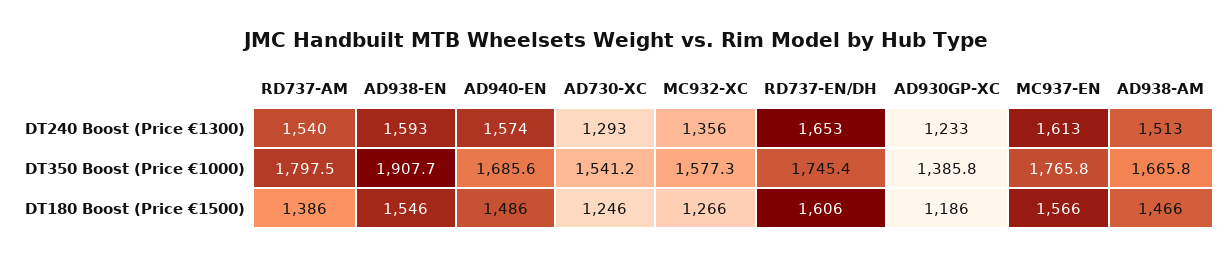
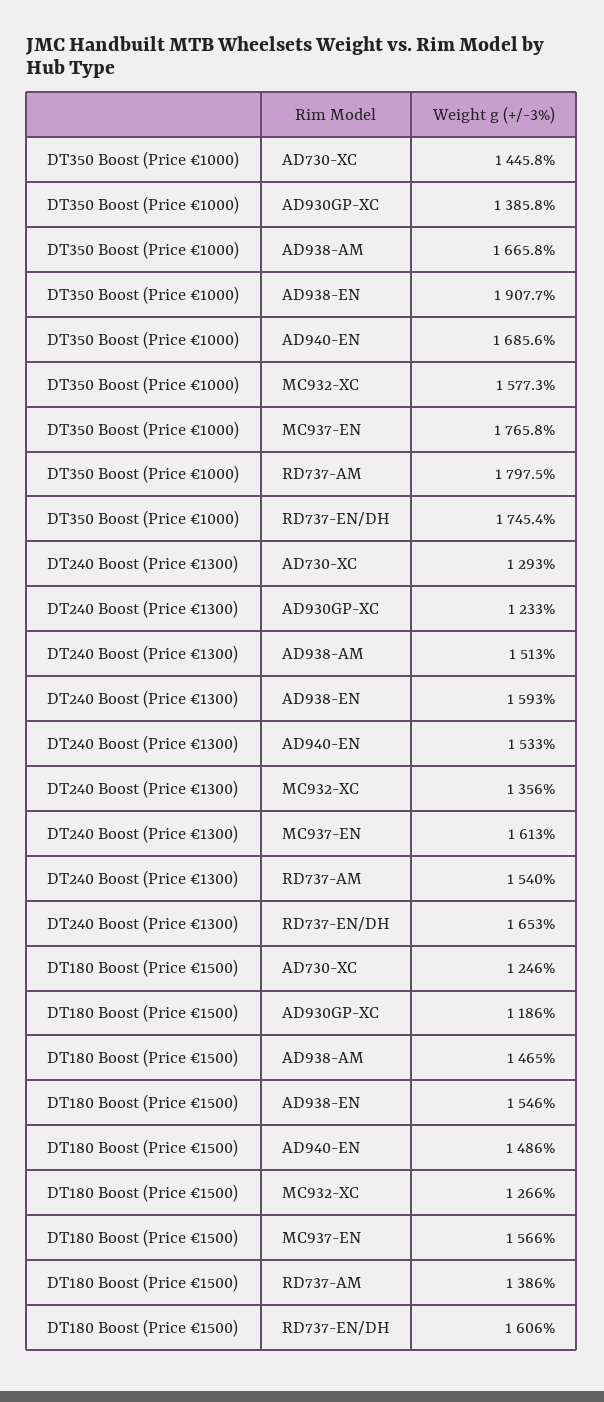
AD940-EN, DT240 Boost (Price €1300): 1574 -> 1533
AD730-XC, DT350 Boost (Price €1000): 1541.2 -> 1445.8
AD938-AM, DT180 Boost (Price €1500): 1466 -> 1465

